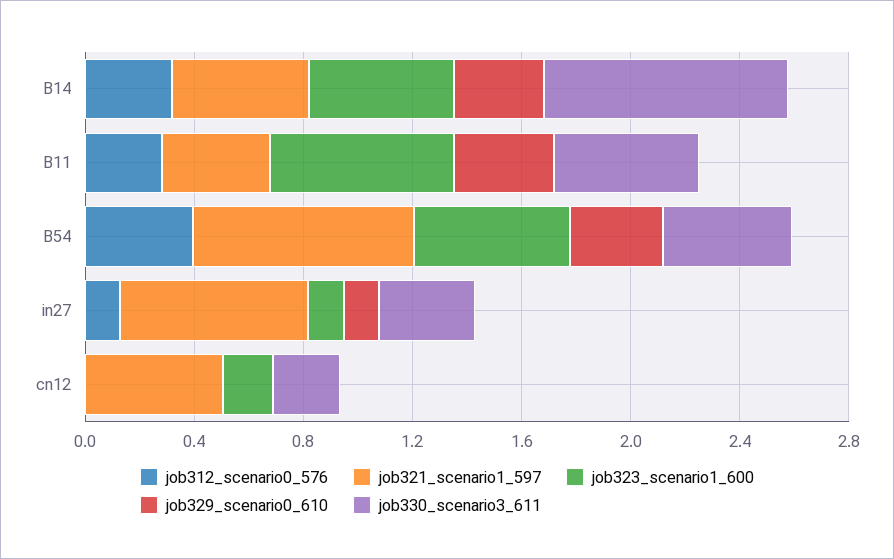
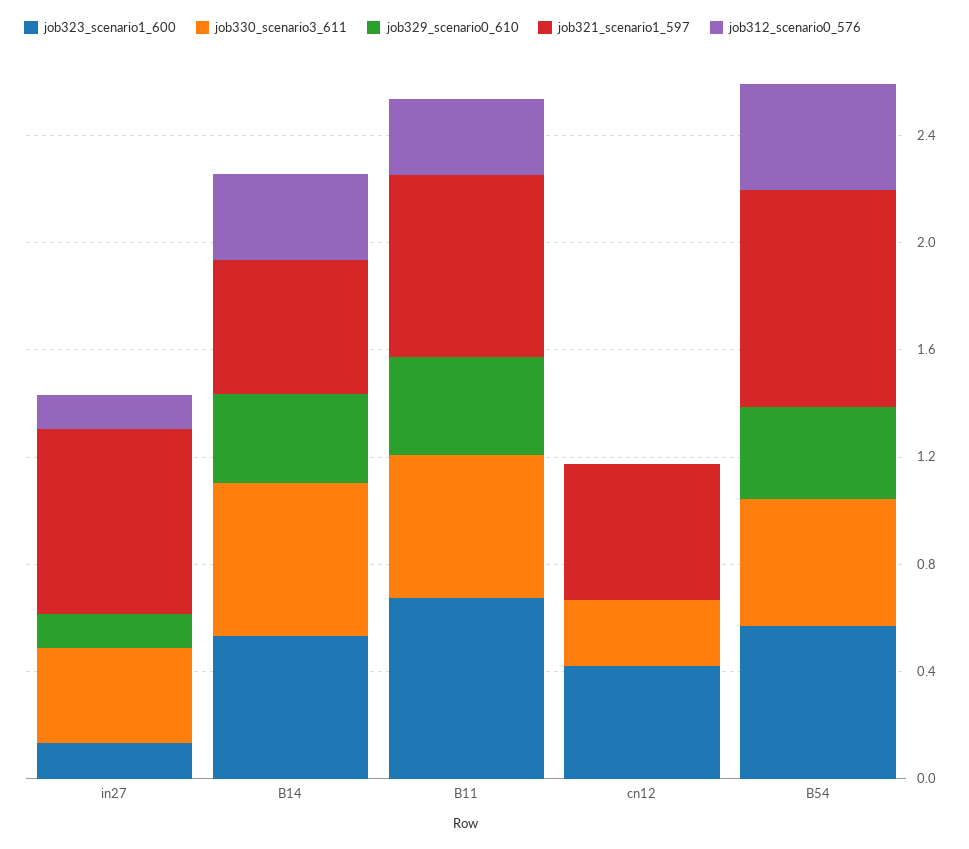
job330_scenario3_611, B14: 0.9 -> 0.6
job321_scenario1_597, B11: 0.4 -> 0.7
job323_scenario1_600, cn12: 0.2 -> 0.4

